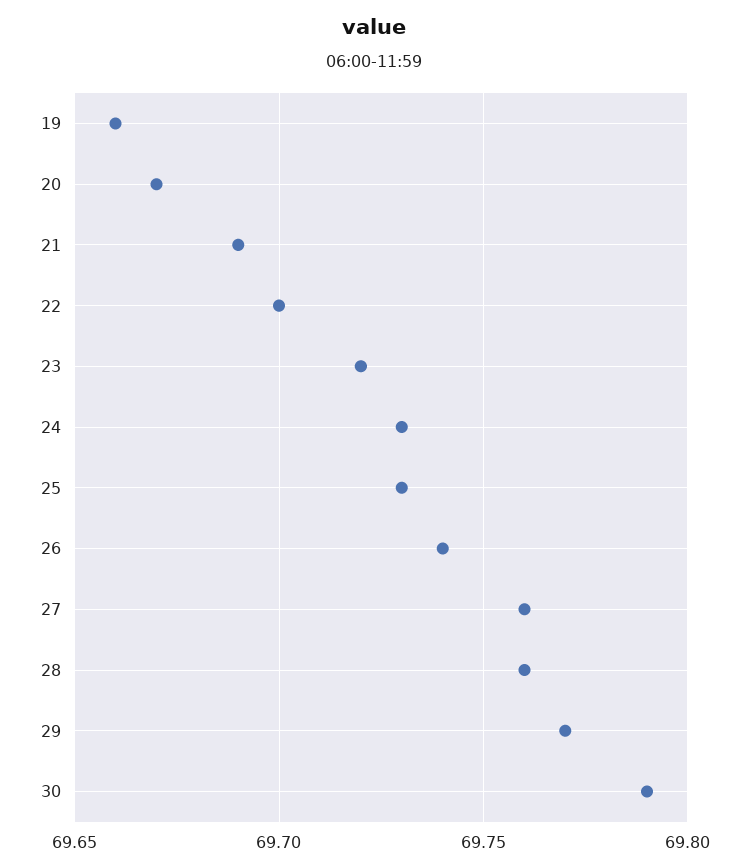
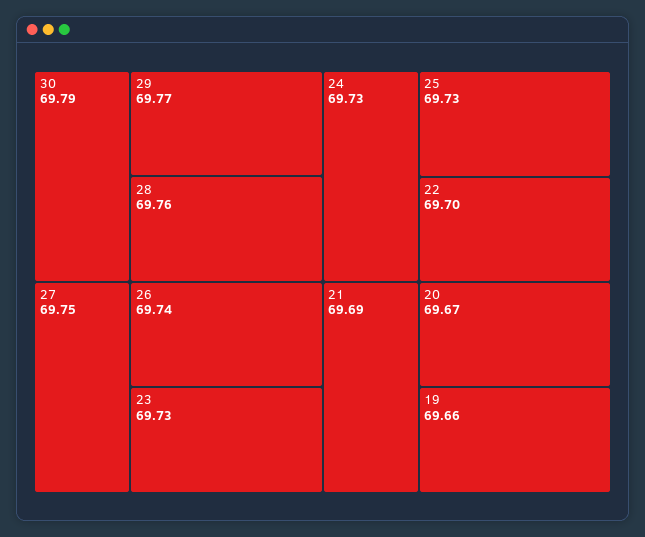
23: 69.72 -> 69.73
27: 69.76 -> 69.75

